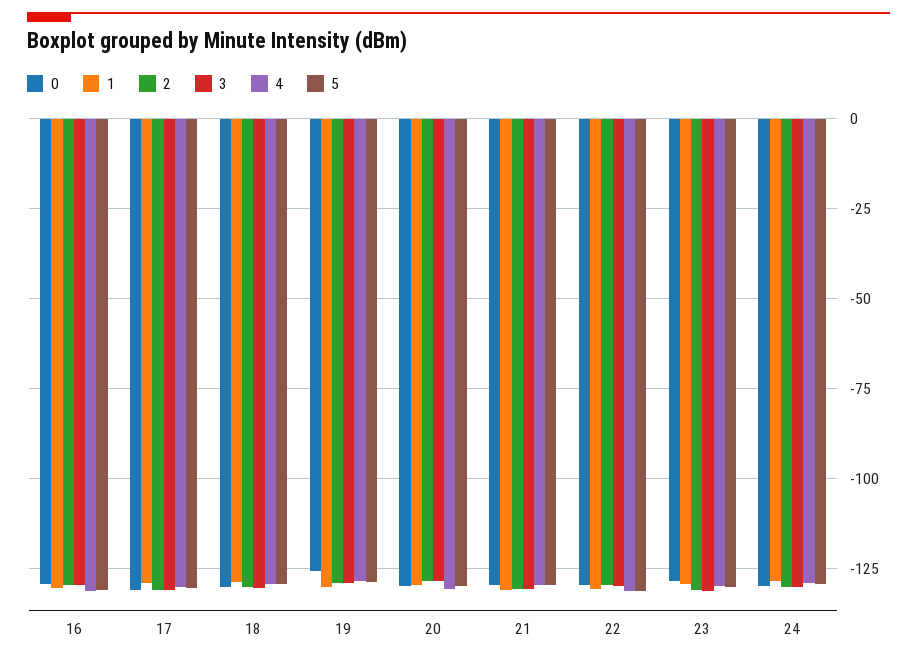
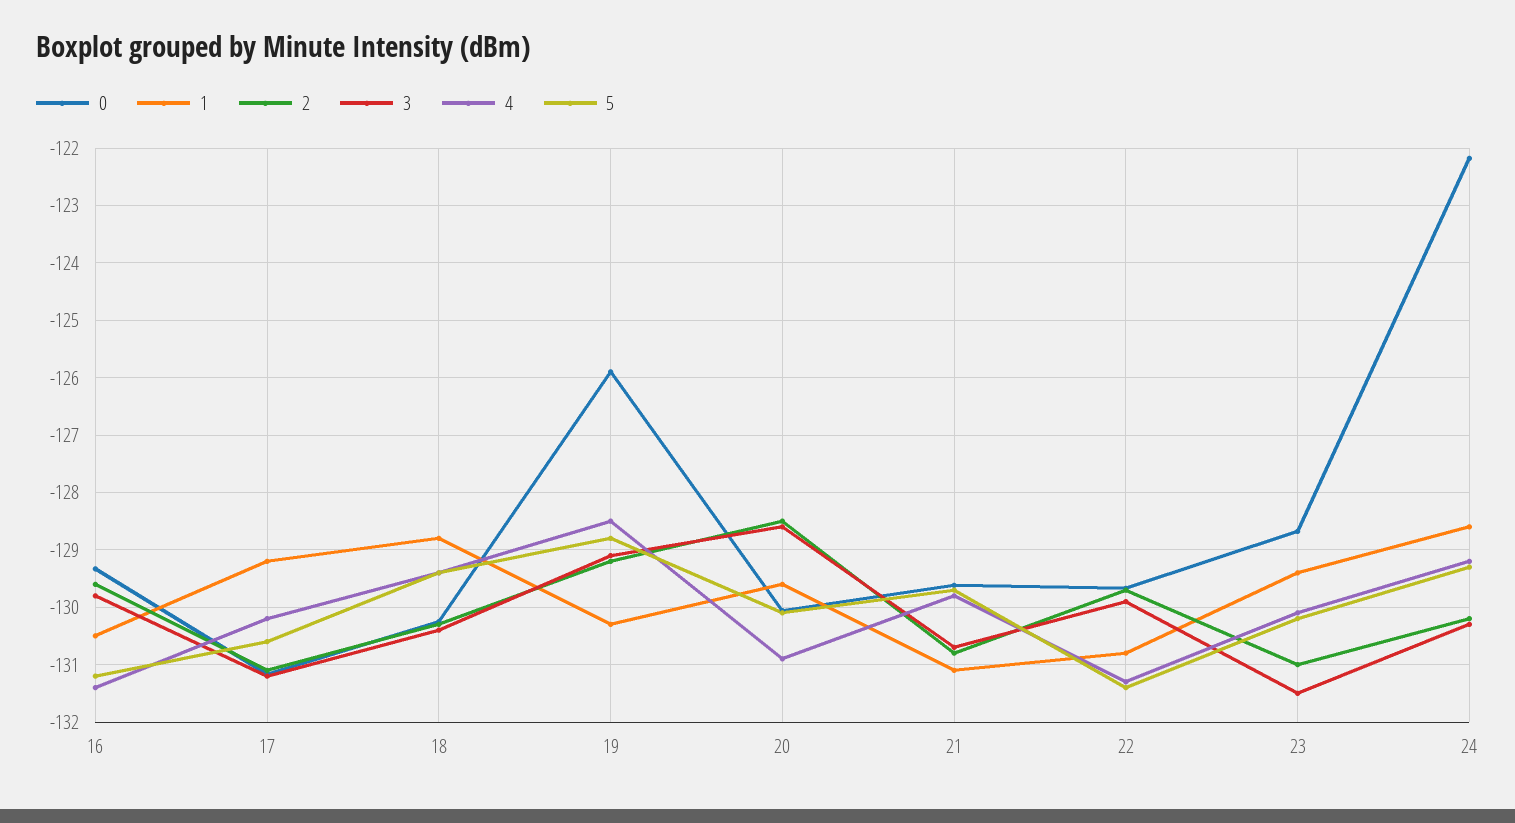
0, 24: -130 -> -122.2

